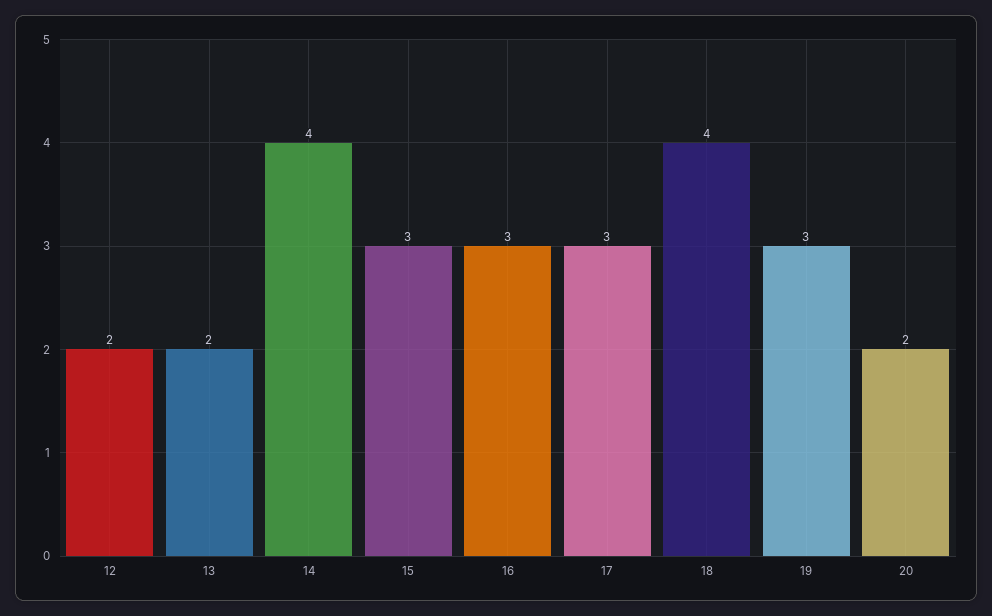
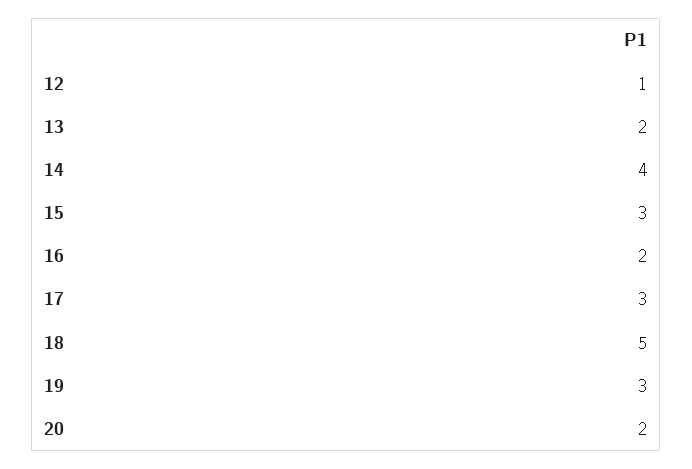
12: 2 -> 1
16: 3 -> 2
18: 4 -> 5

